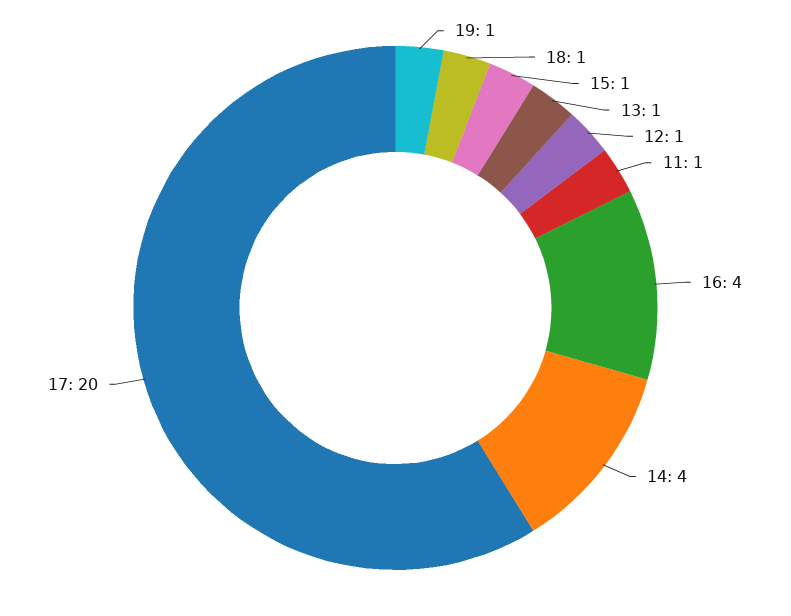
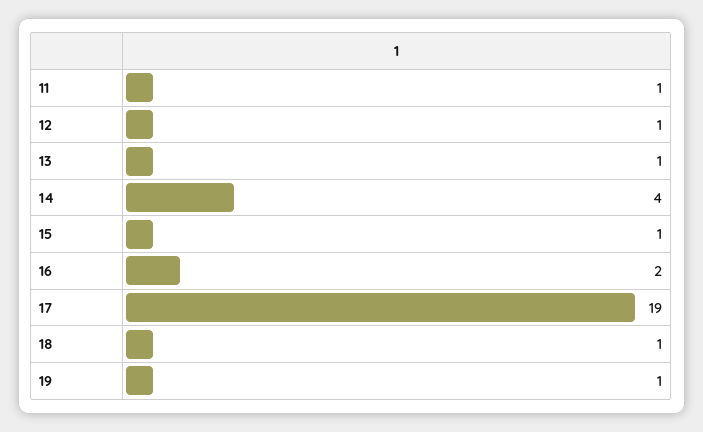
16: 4 -> 2
17: 20 -> 19

